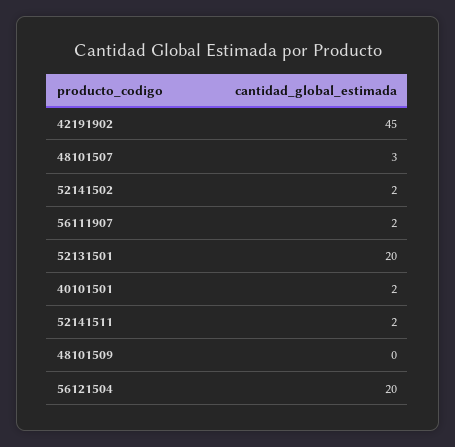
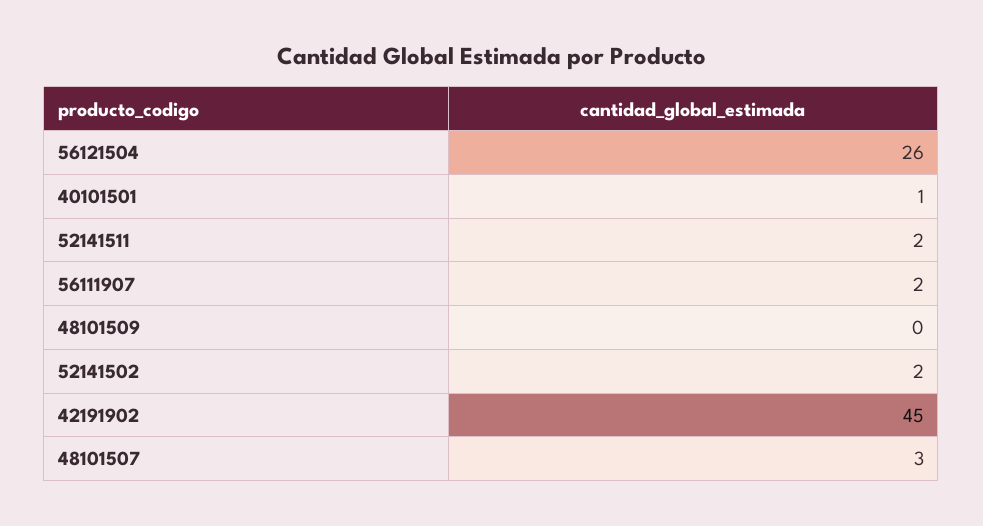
52131501: 20 -> none
40101501: 2 -> 1
56121504: 20 -> 26

